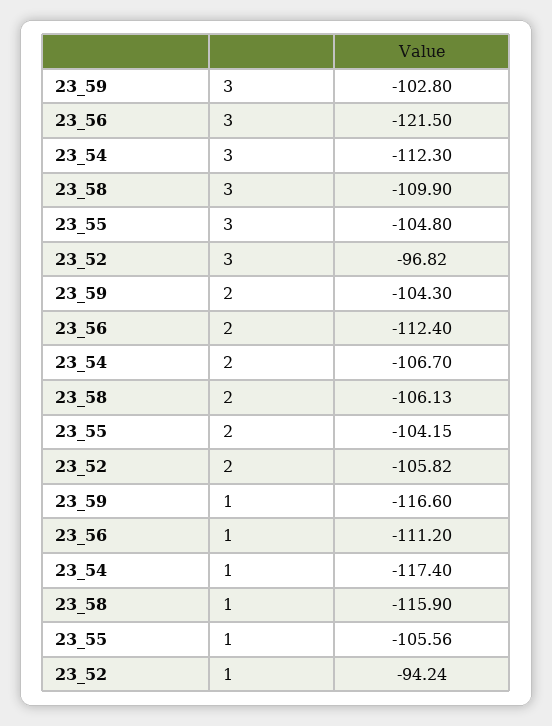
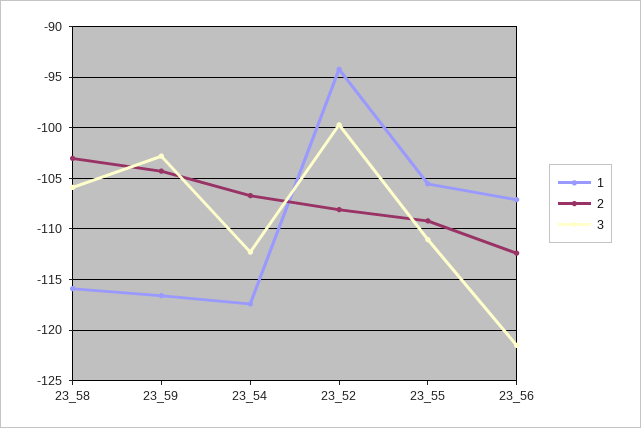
3, 23_58: -109.9 -> -106
3, 23_55: -104.8 -> -111
3, 23_52: -96.82 -> -100
2, 23_58: -106.13 -> -103
2, 23_55: -104.15 -> -109
2, 23_52: -105.82 -> -108
1, 23_56: -111.2 -> -107

